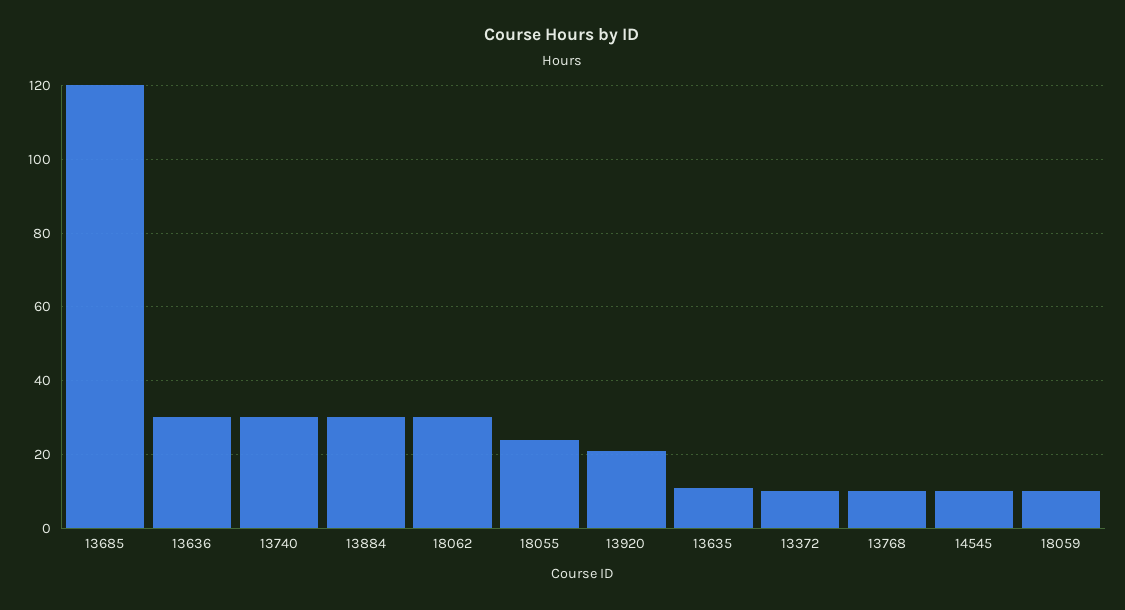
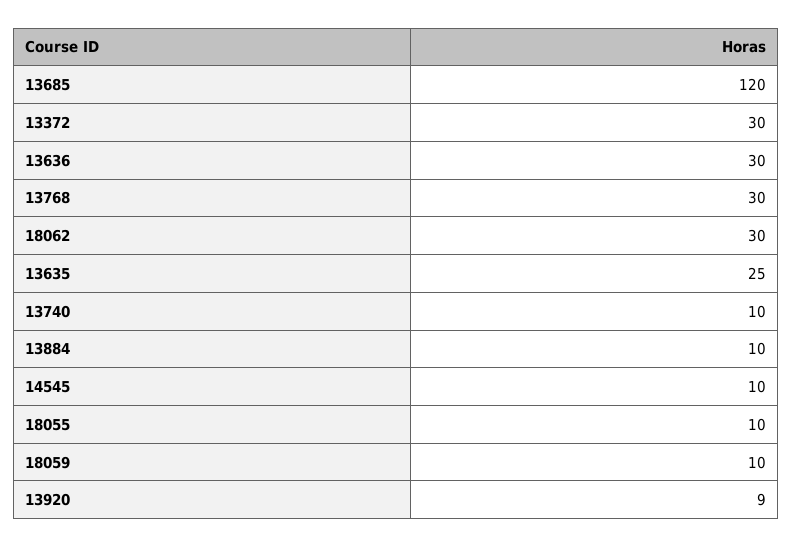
13740: 30 -> 10
13884: 30 -> 10
18055: 25 -> 10
13920: 20 -> 9
13635: 10 -> 25
13372: 10 -> 30
13768: 10 -> 30

